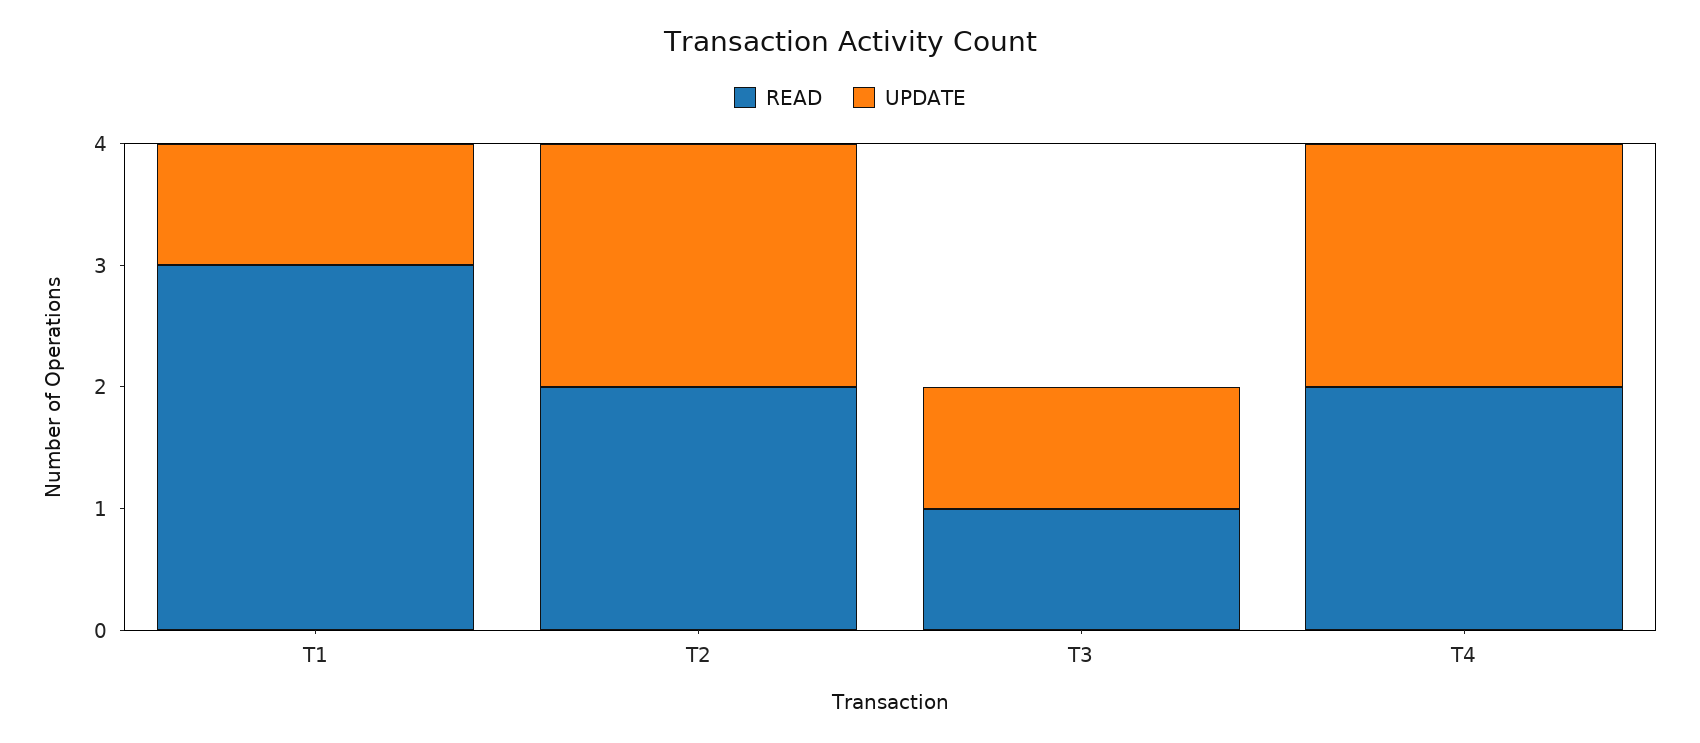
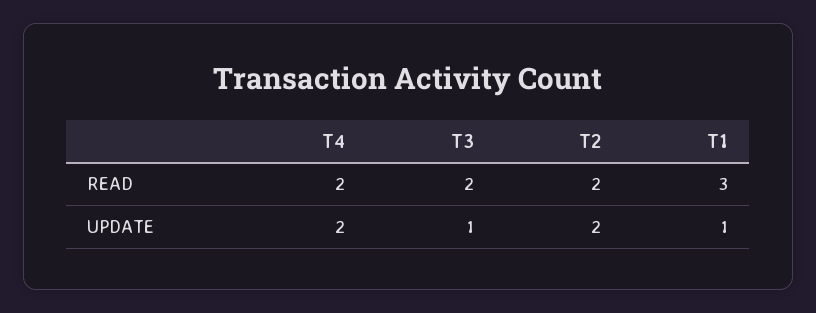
READ, T3: 1 -> 2

